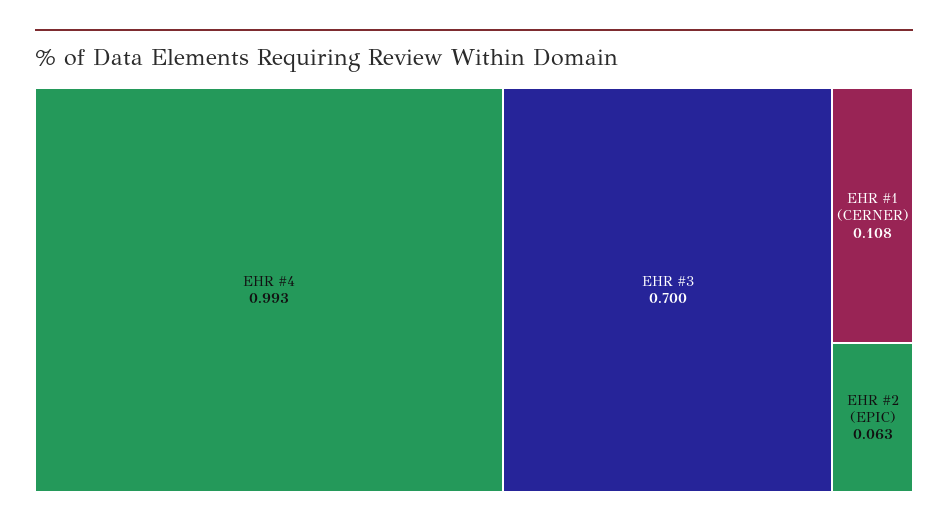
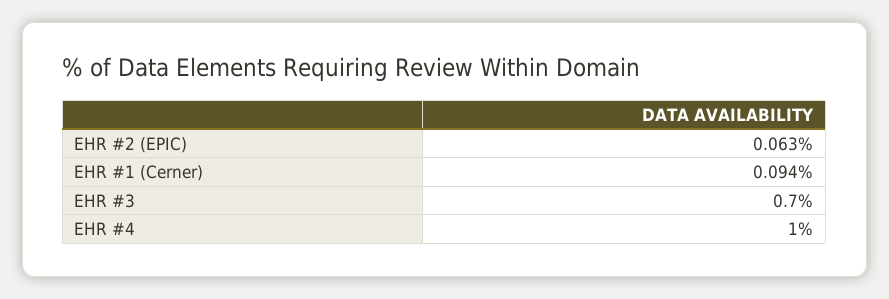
EHR #4: 0.993 -> 1
EHR #1 (CERNER): 0.108 -> 0.094

